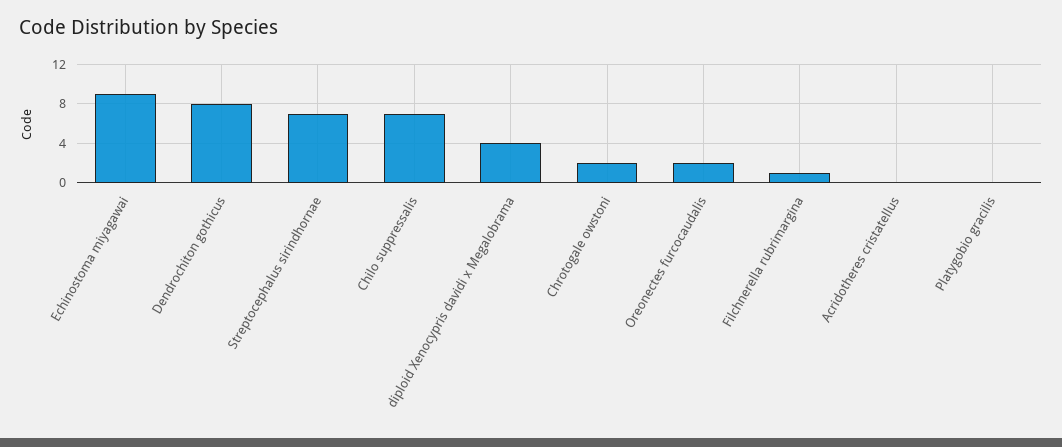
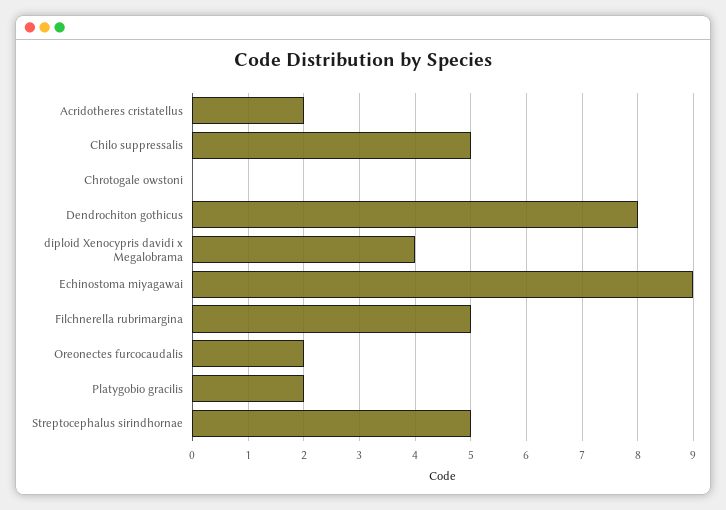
Streptocephalus sirindhornae: 7 -> 5
Chilo suppressalis: 7 -> 5
Chrotogale owstoni: 2 -> 0
Filchnerella rubrimargina: 1 -> 5
Acridotheres cristatellus: 0 -> 2
Platygobio gracilis: 0 -> 2

